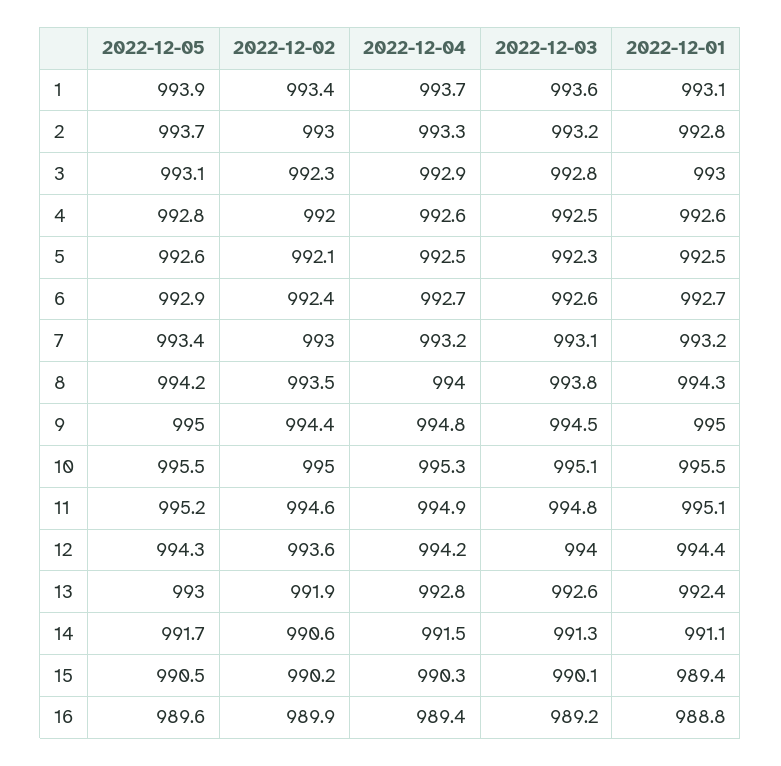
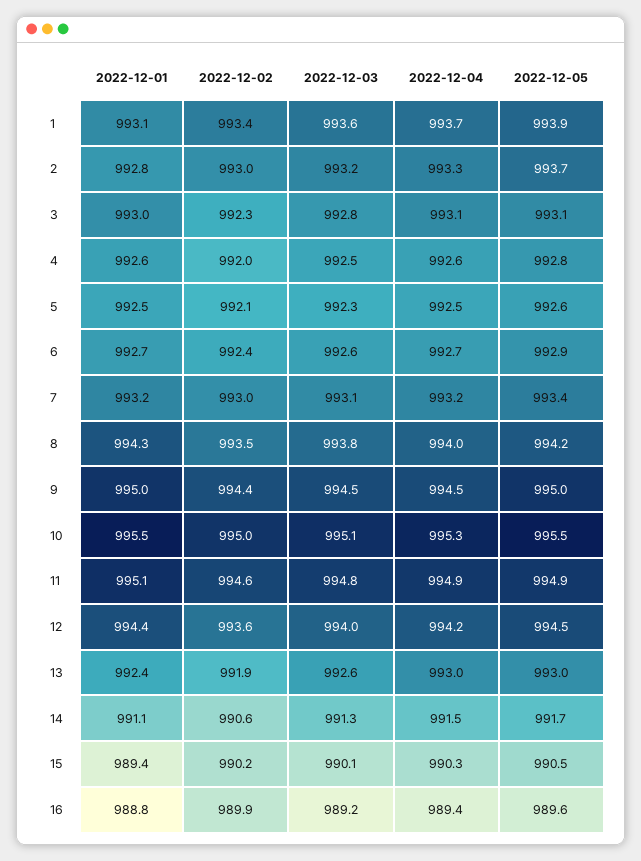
2022-12-04, 3: 992.9 -> 993.1
2022-12-04, 9: 994.8 -> 994.5
2022-12-05, 11: 995.2 -> 994.9
2022-12-05, 12: 994.3 -> 994.5
2022-12-04, 13: 992.8 -> 993

